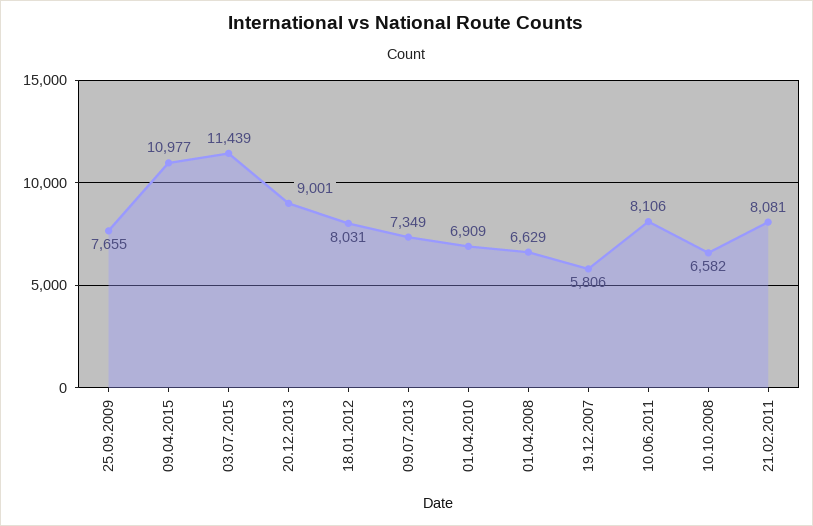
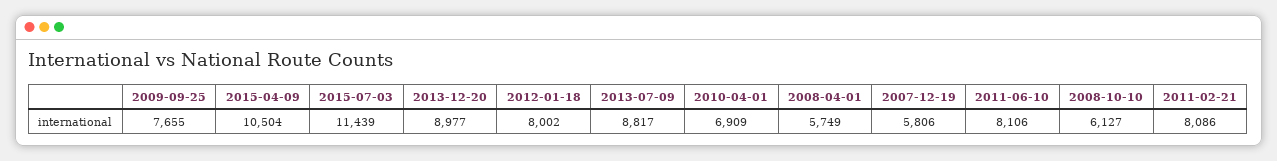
09.04.2015: 10977 -> 10504
20.12.2013: 9001 -> 8977
18.01.2012: 8031 -> 8002
09.07.2013: 7349 -> 8817
01.04.2008: 6629 -> 5749
10.10.2008: 6582 -> 6127
21.02.2011: 8081 -> 8086

